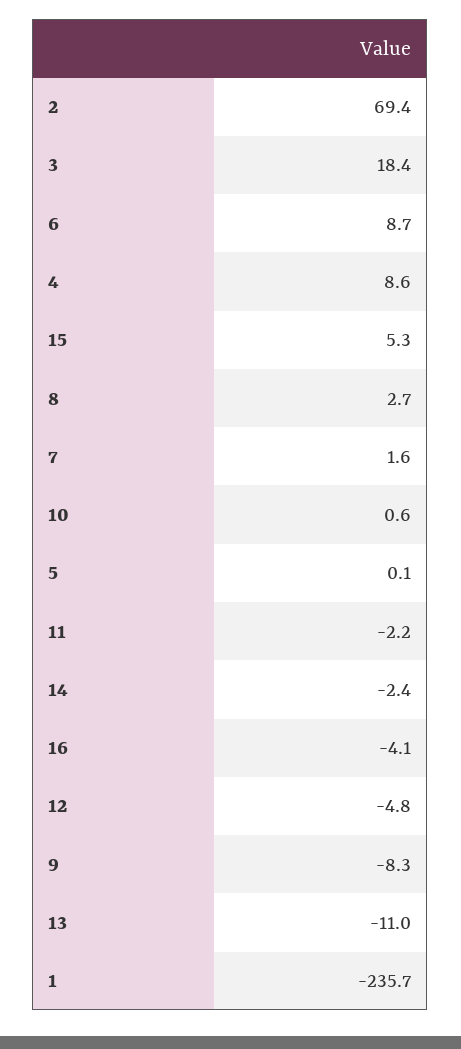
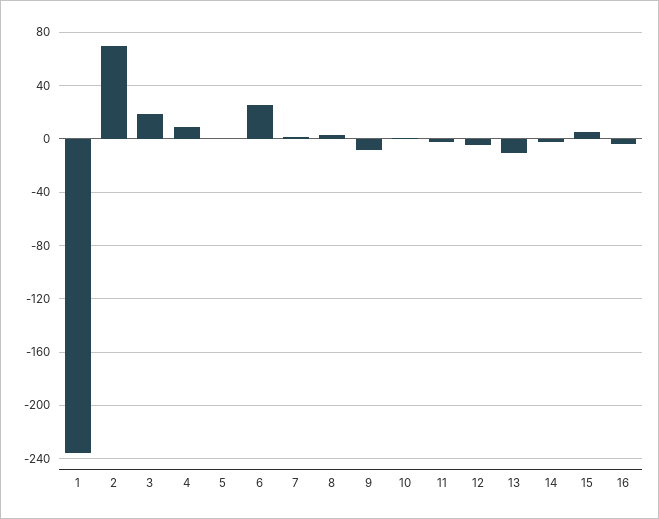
6: 8.7 -> 25

